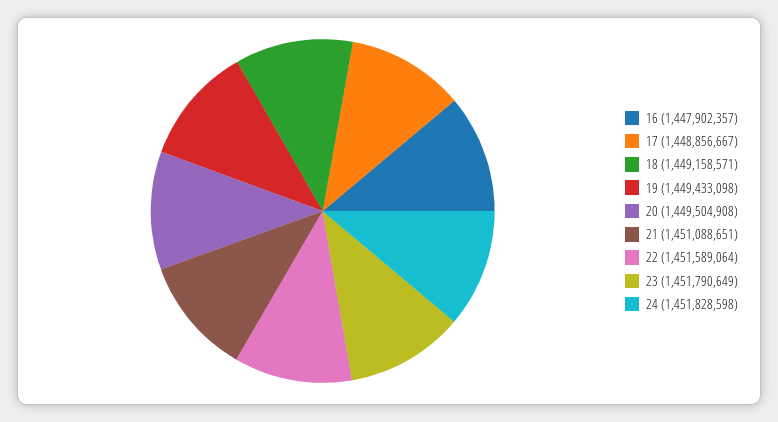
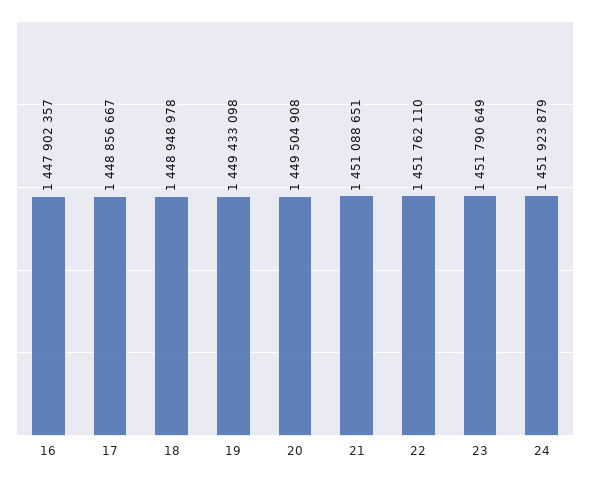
18: 1449158571 -> 1448948978
22: 1451589064 -> 1451762110
24: 1451828598 -> 1451923879

